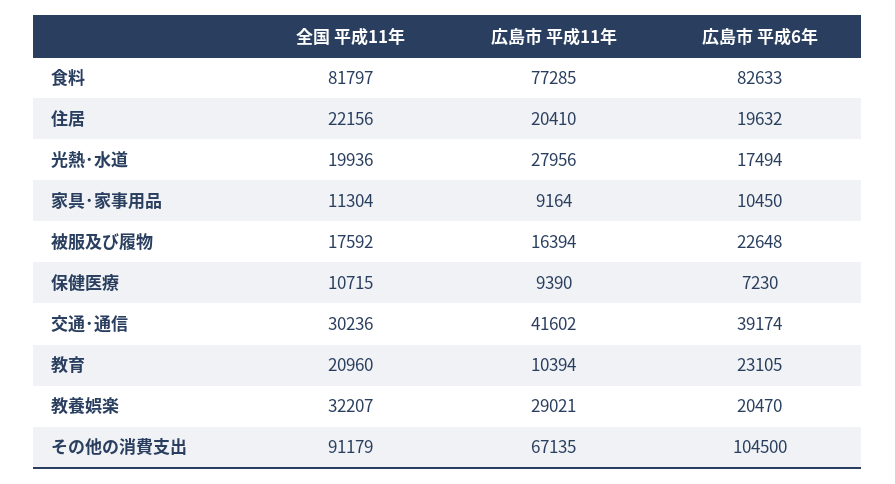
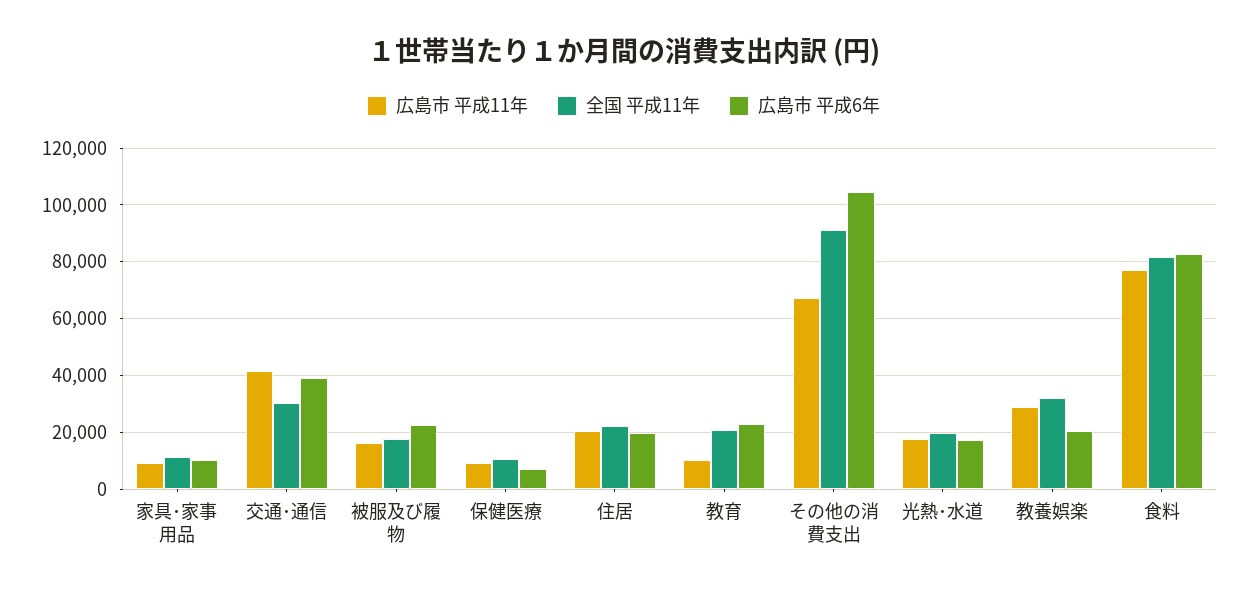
広島市 平成11年, 光熱･水道: 27956 -> 17500

